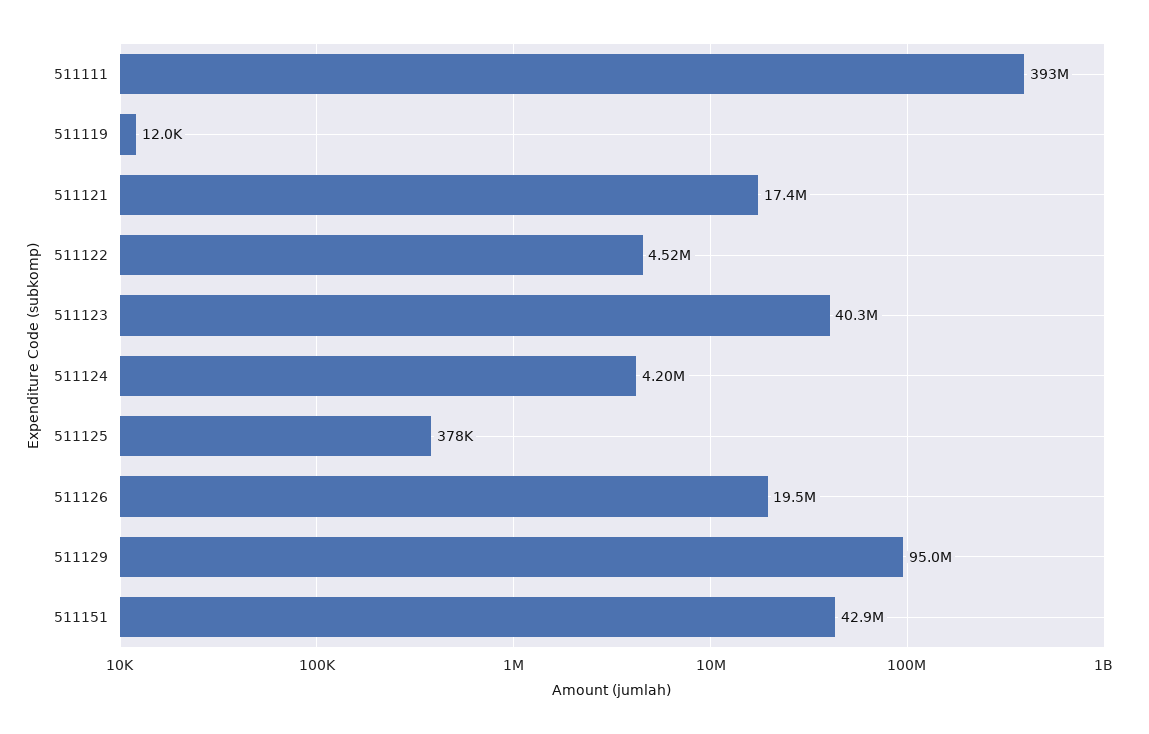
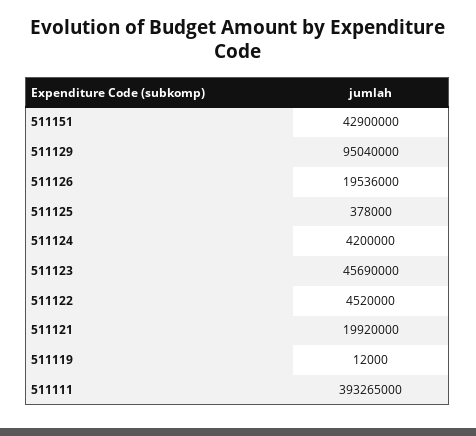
511121: 17400000 -> 19920000
511123: 40300000 -> 45690000

